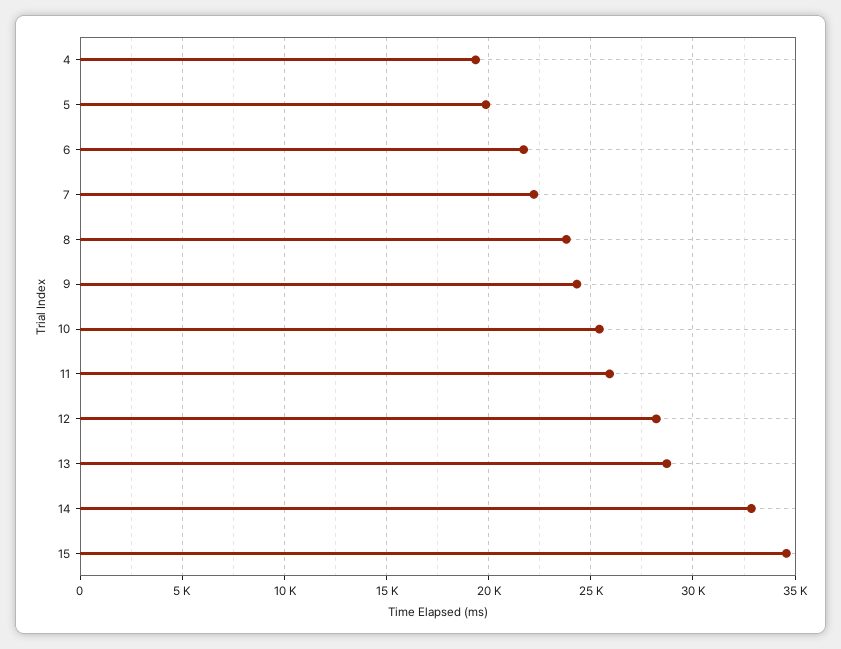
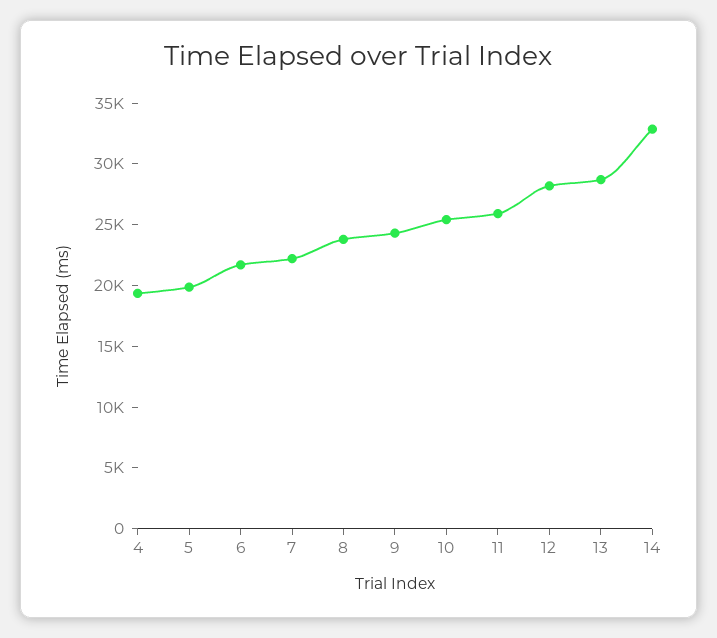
15: 34500 -> none

